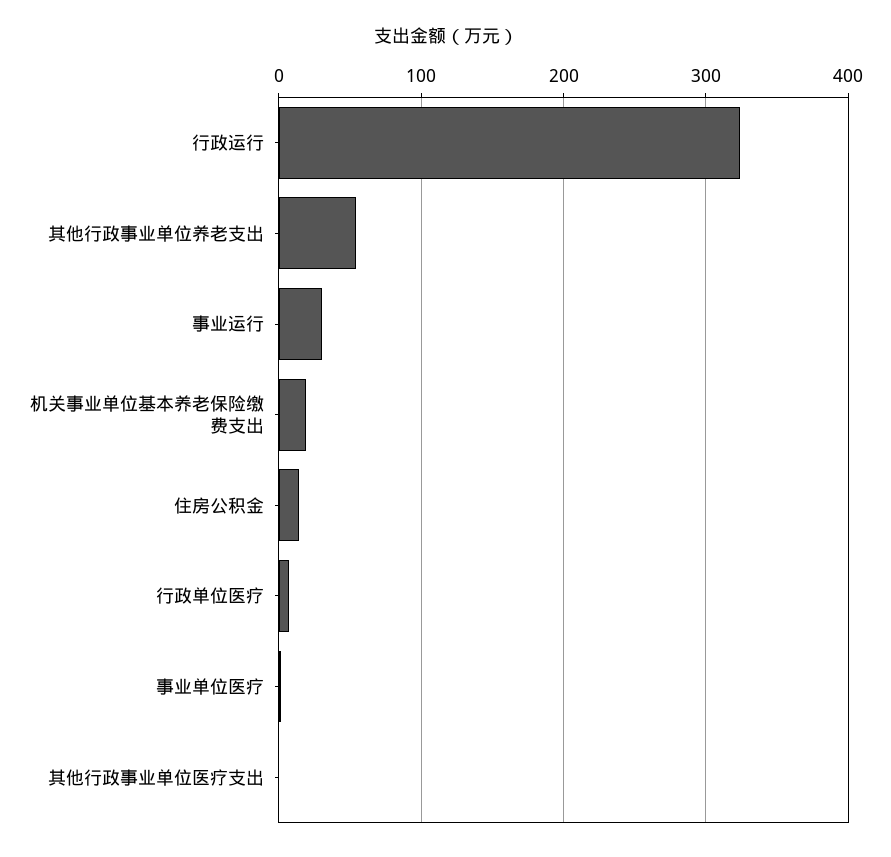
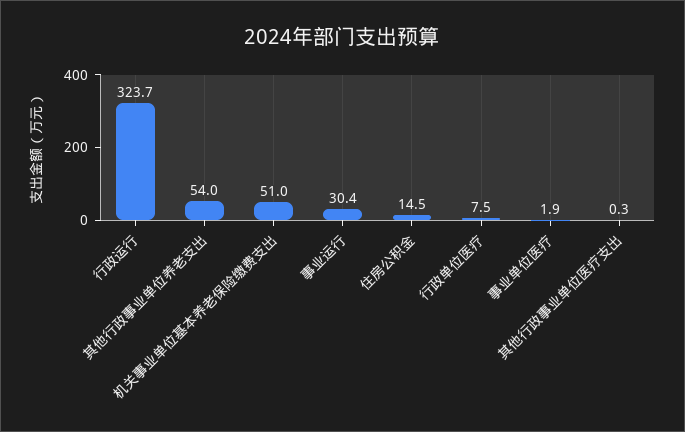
机关事业单位基本养老保险缴费支出: 20 -> 51

